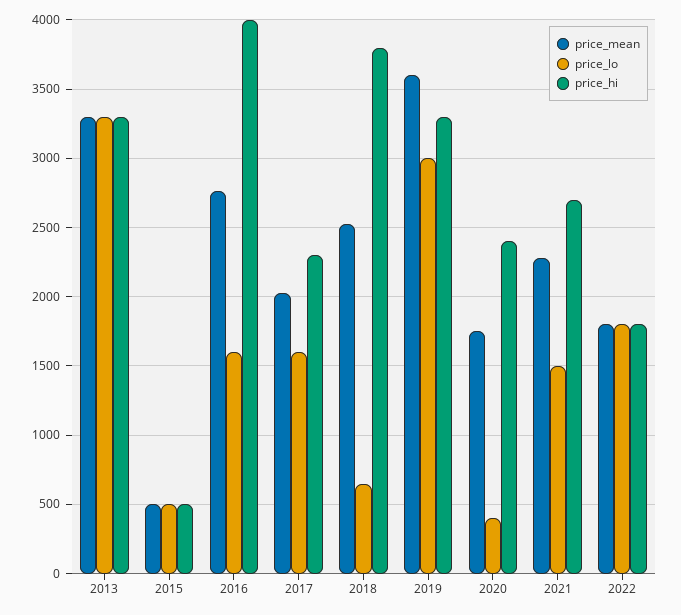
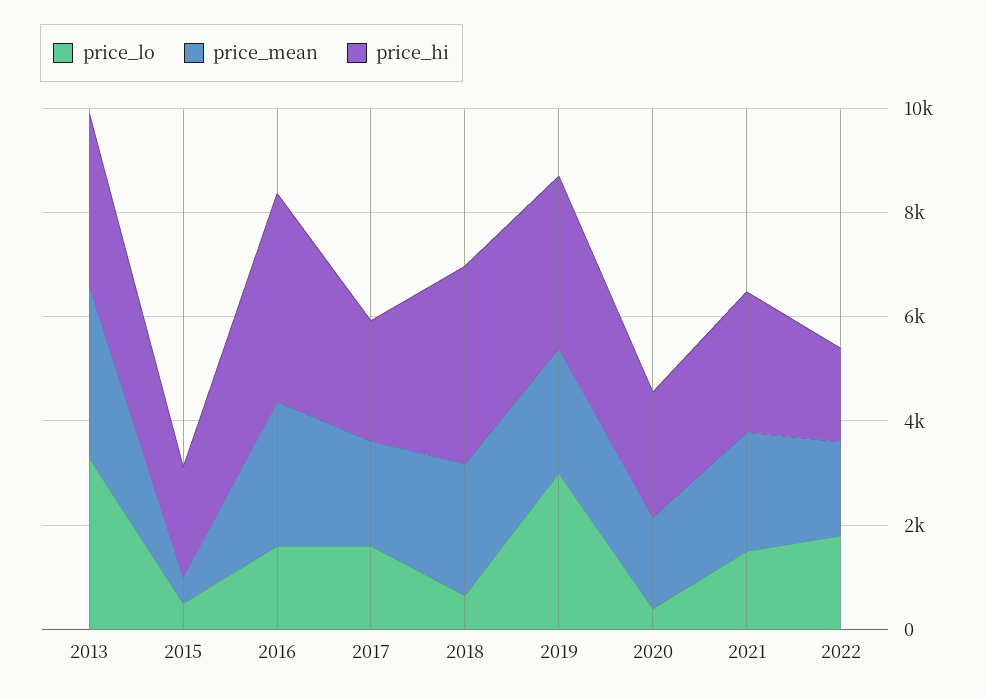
price_hi, 2015: 500 -> 2000
price_mean, 2019: 3600 -> 2500

